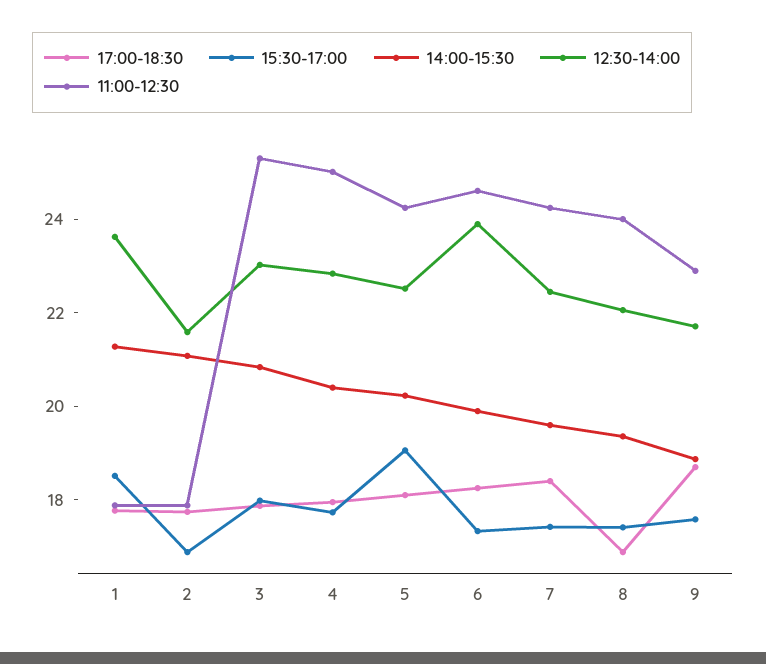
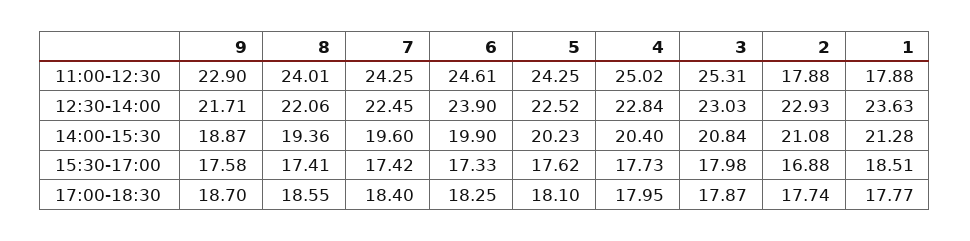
12:30-14:00, 2: 21.5 -> 22.93
15:30-17:00, 5: 19 -> 17.62
17:00-18:30, 8: 17 -> 18.55

